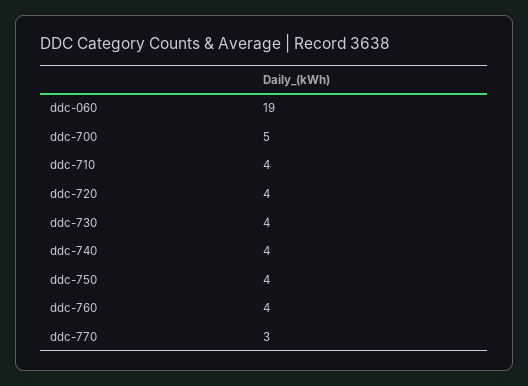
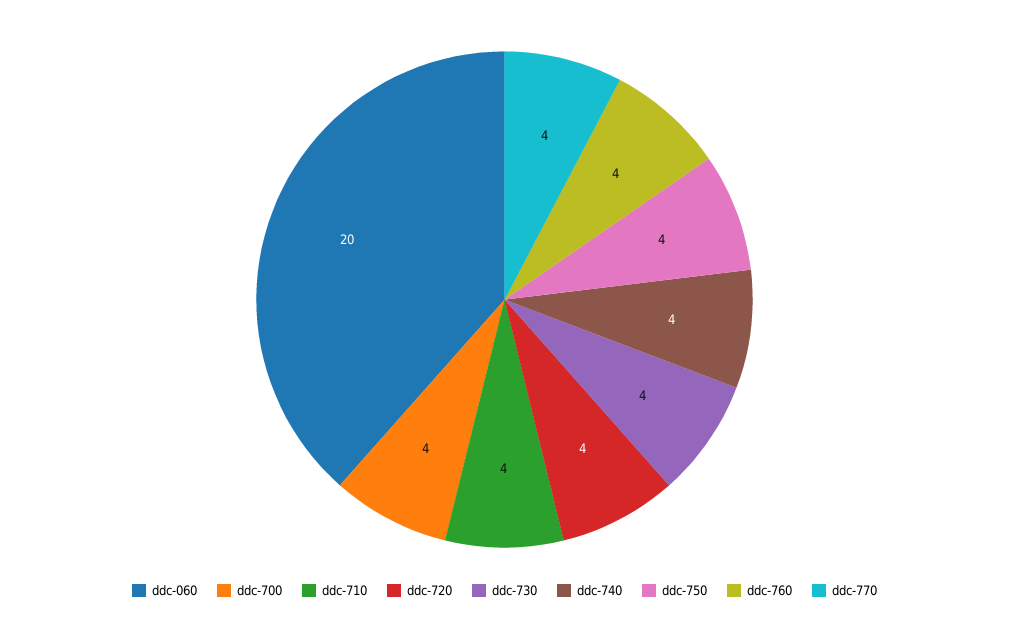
ddc-060: 19 -> 20
ddc-700: 5 -> 4
ddc-770: 3 -> 4

